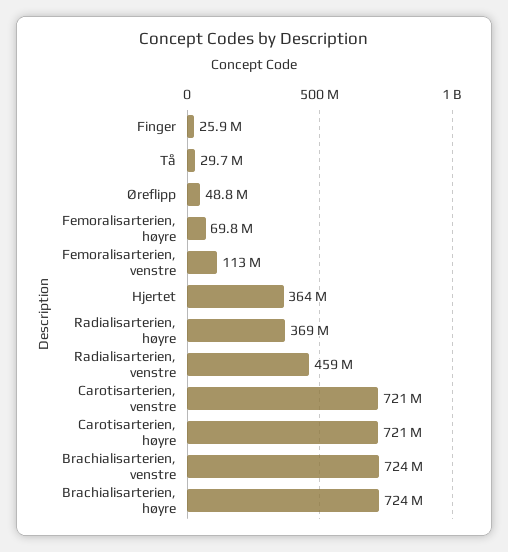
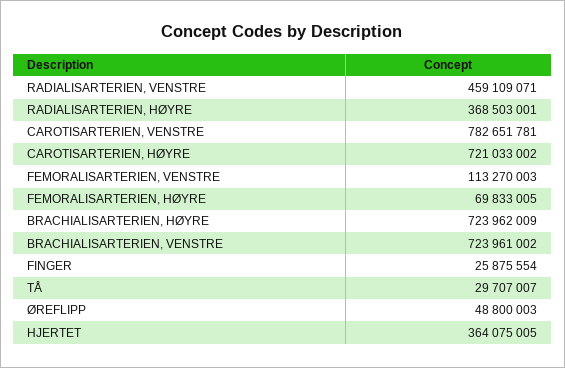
Carotisarterien, venstre: 721000000 -> 782651781

